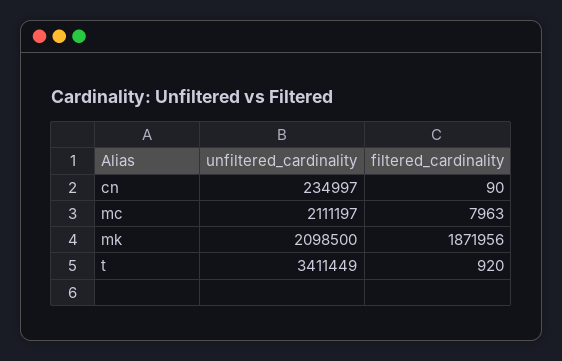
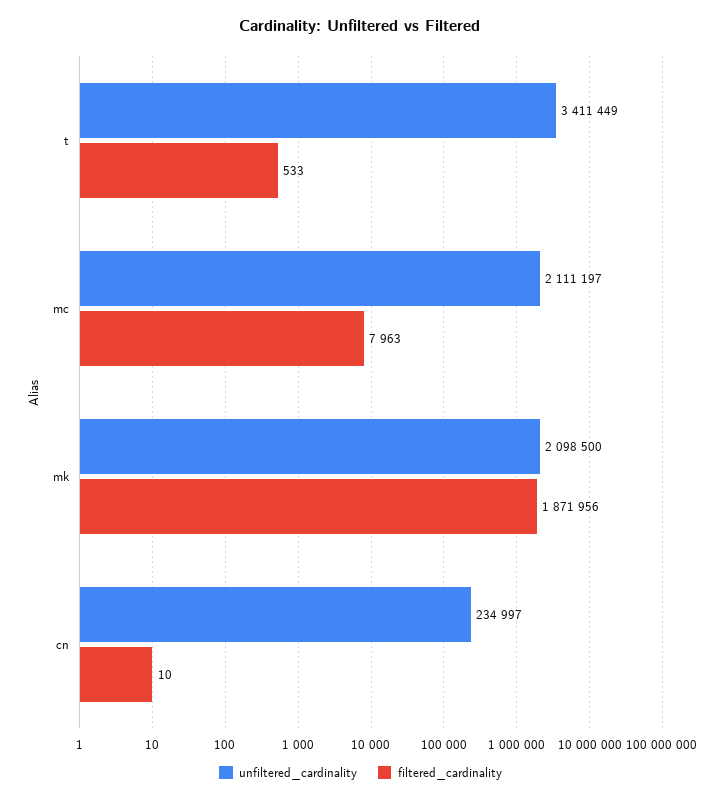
filtered_cardinality, cn: 90 -> 10
filtered_cardinality, t: 920 -> 533

